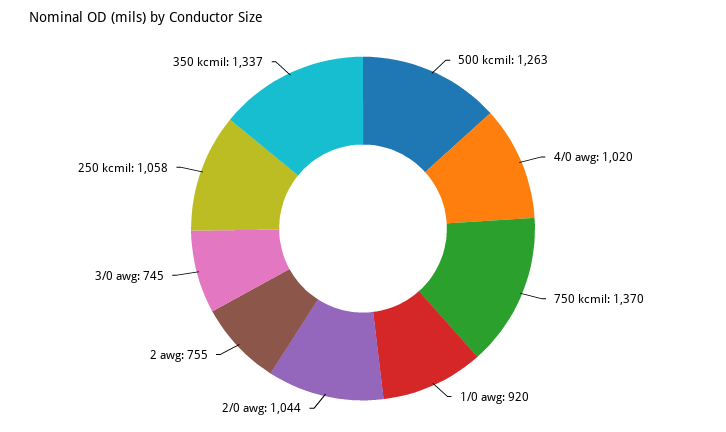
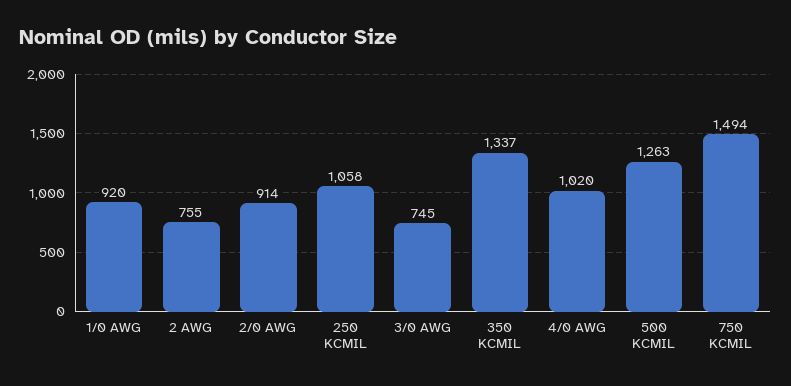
750 kcmil: 1370 -> 1494
2/0 awg: 1044 -> 914

